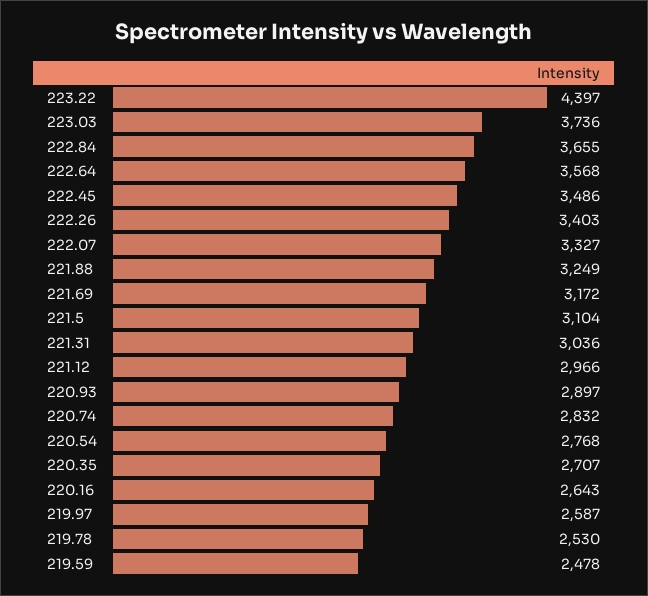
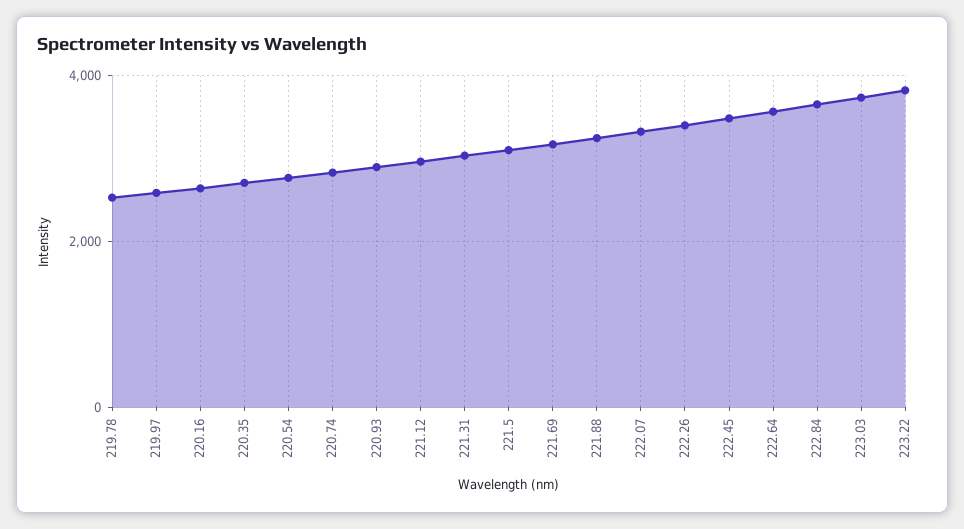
223.22: 4397 -> 3800
219.59: 2478 -> none

